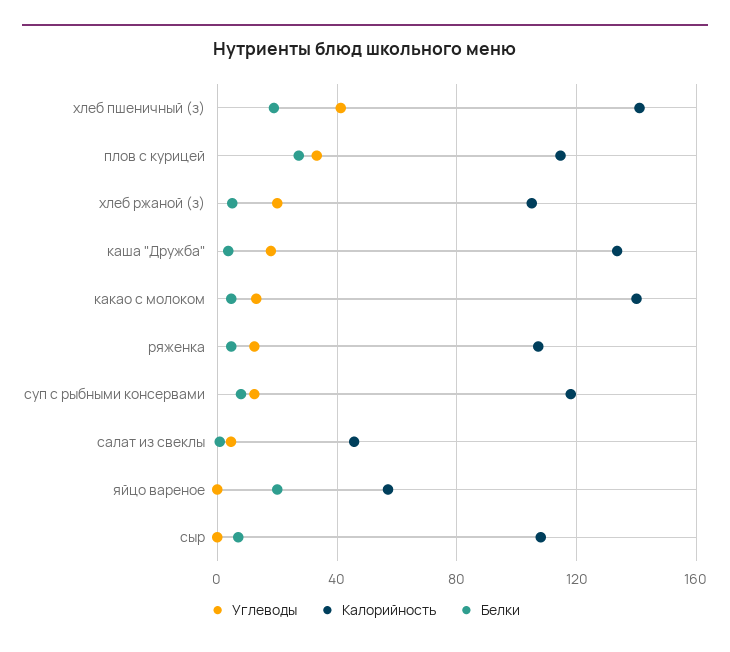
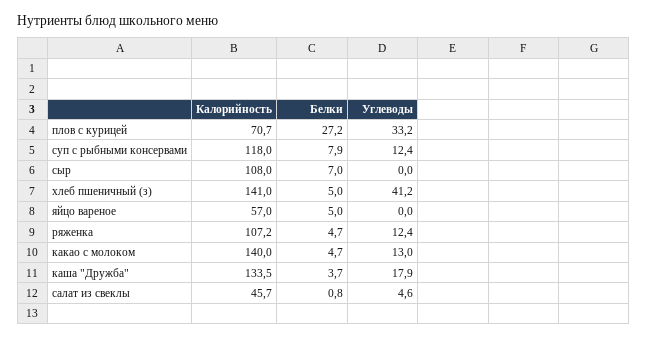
Белки, хлеб пшеничный (з): 20 -> 5
Калорийность, плов с курицей: 115 -> 70.7
Углеводы, хлеб ржаной (з): 20 -> none
Калорийность, хлеб ржаной (з): 105 -> none
Белки, хлеб ржаной (з): 5 -> none
Белки, яйцо вареное: 20 -> 5

